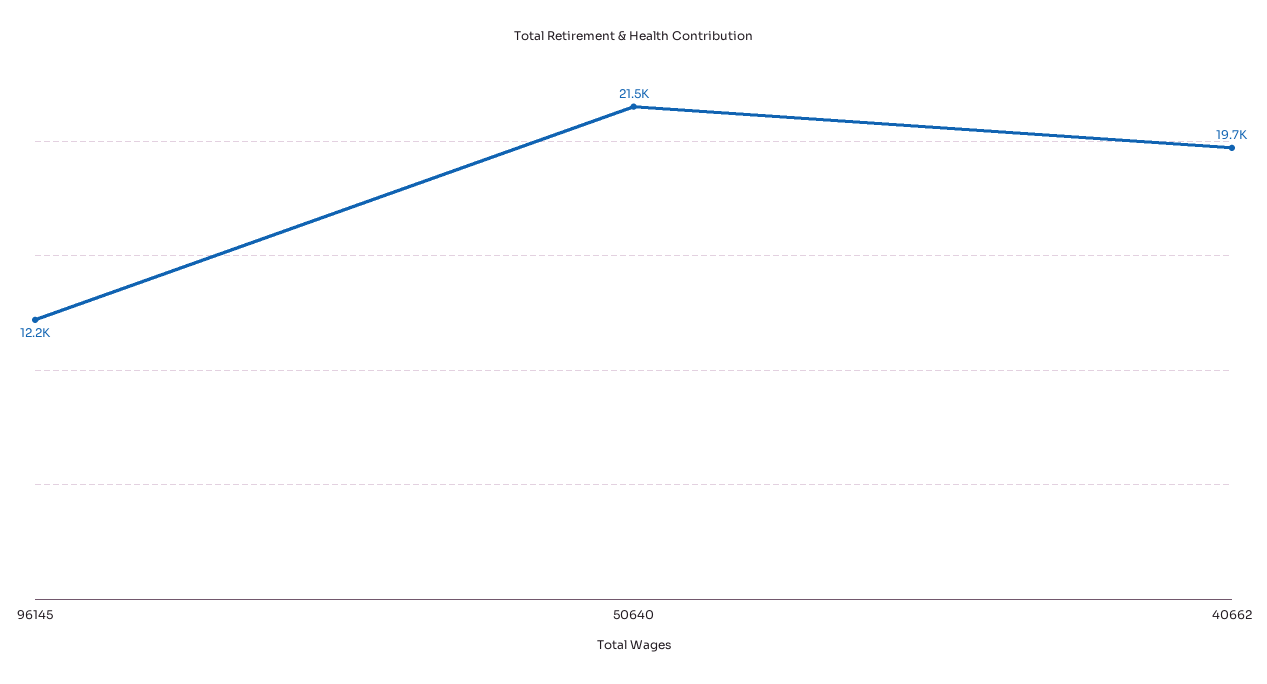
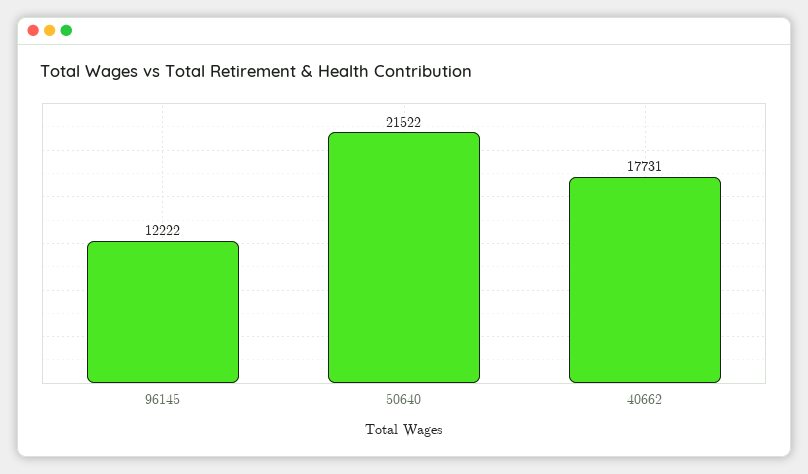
40662: 19700 -> 17731

